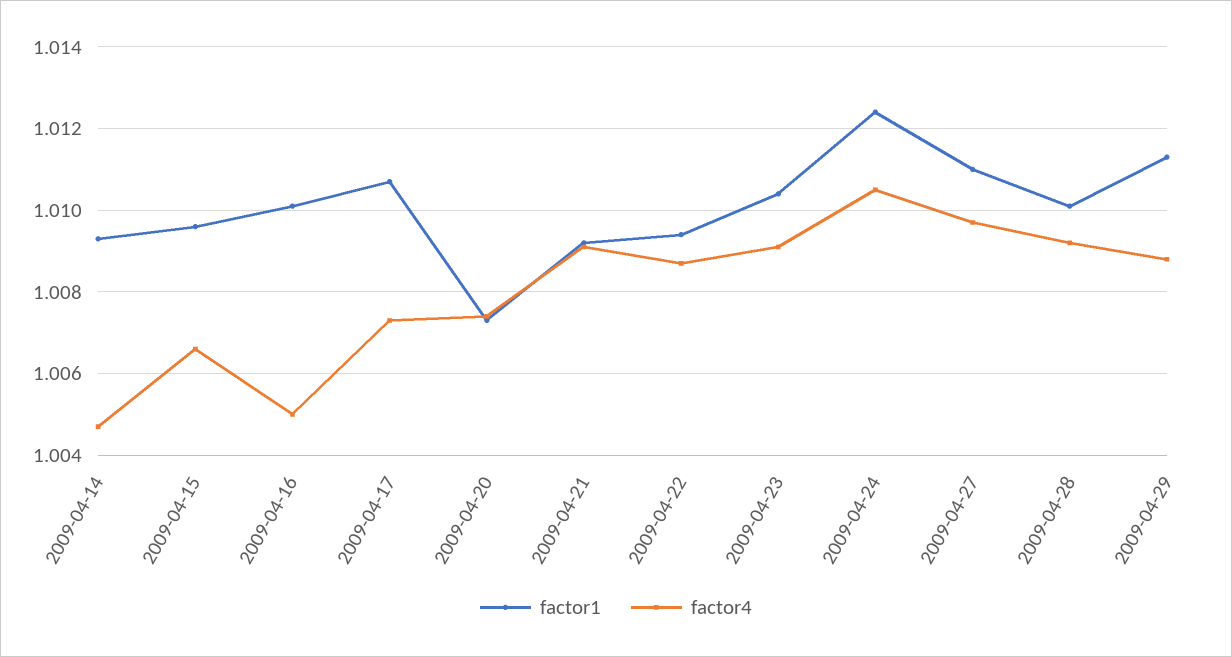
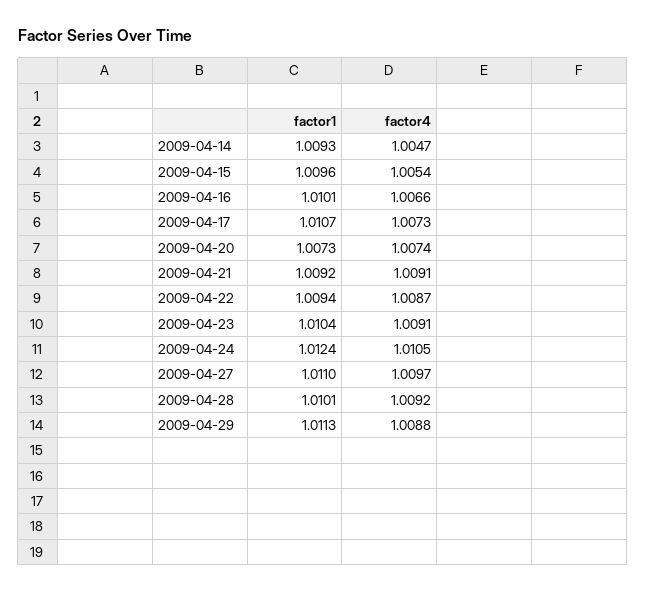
factor4, 2009-04-15: 1.0065 -> 1.0054
factor4, 2009-04-16: 1.005 -> 1.0066

